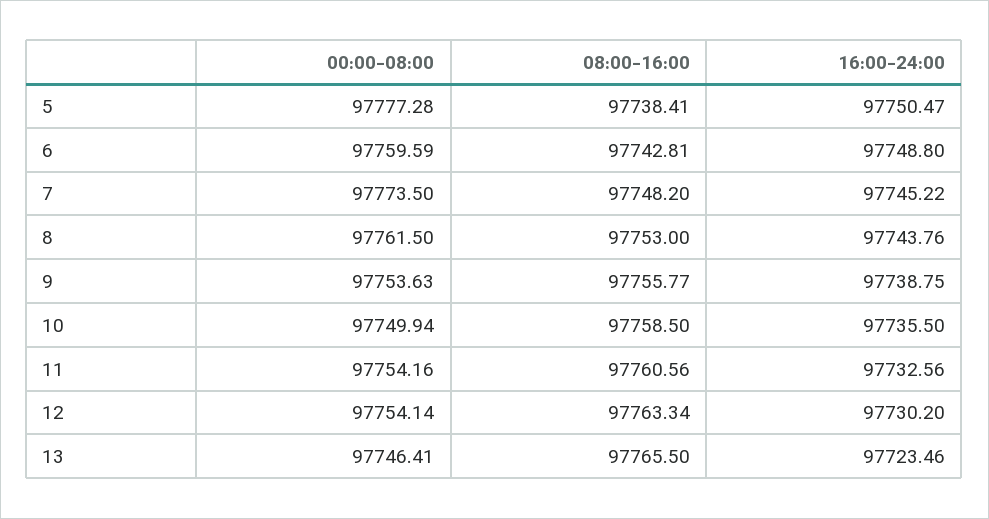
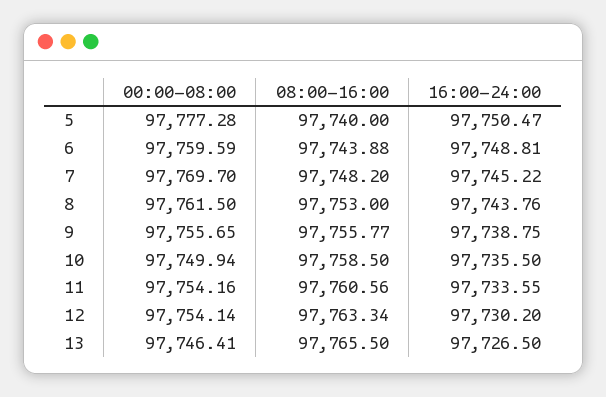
08:00-16:00, 5: 97738.41 -> 97740
08:00-16:00, 6: 97742.81 -> 97743.88
16:00-24:00, 6: 97748.8 -> 97748.81
00:00-08:00, 7: 97773.5 -> 97769.7
00:00-08:00, 9: 97753.63 -> 97755.65
16:00-24:00, 11: 97732.56 -> 97733.55
16:00-24:00, 13: 97723.46 -> 97726.5

